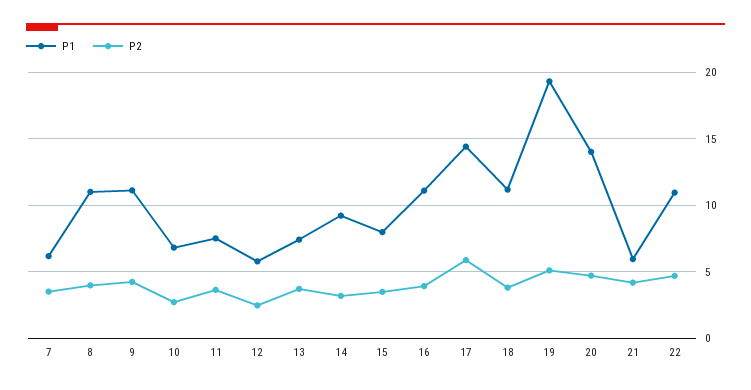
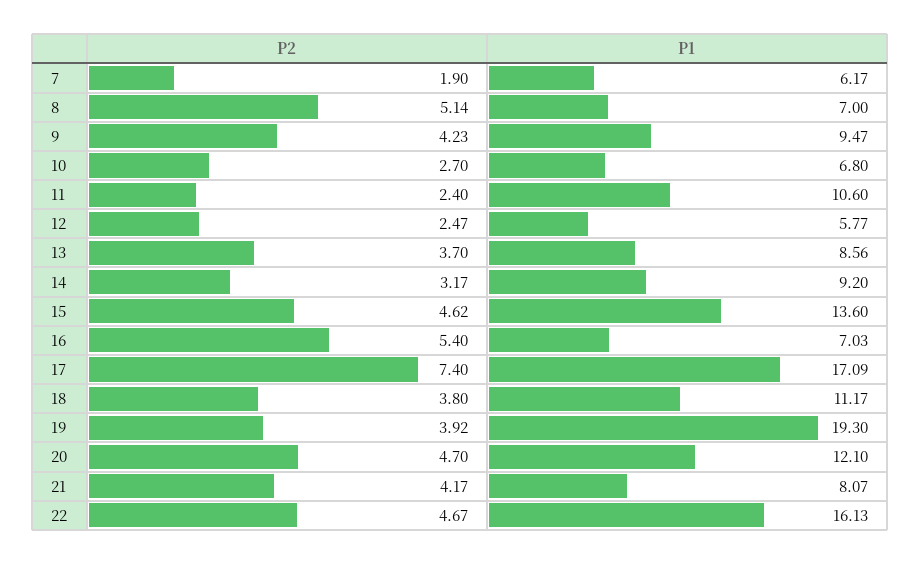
P2, 7: 3.5 -> 1.9
P1, 8: 11 -> 7
P2, 8: 4 -> 5.14
P1, 9: 11 -> 9.47
P1, 11: 7.5 -> 10.6
P2, 11: 3.5 -> 2.4
P1, 13: 7.5 -> 8.56
P1, 15: 8 -> 13.6
P2, 15: 3.5 -> 4.62
P1, 16: 11 -> 7.03
P2, 16: 4 -> 5.4
P1, 17: 14.5 -> 17.09
P2, 17: 6 -> 7.4
P2, 19: 5 -> 3.92
P1, 20: 14 -> 12.1
P1, 21: 6 -> 8.07
P1, 22: 11 -> 16.13

